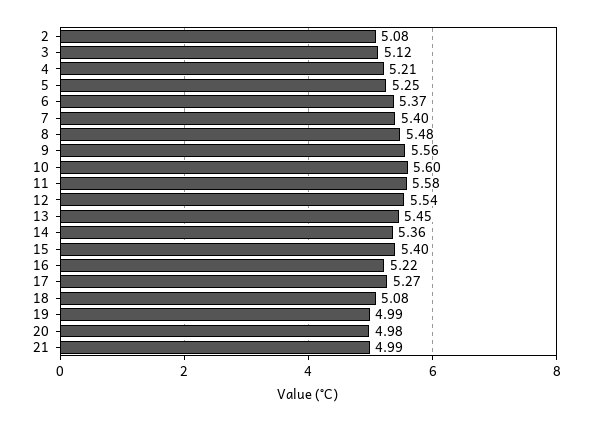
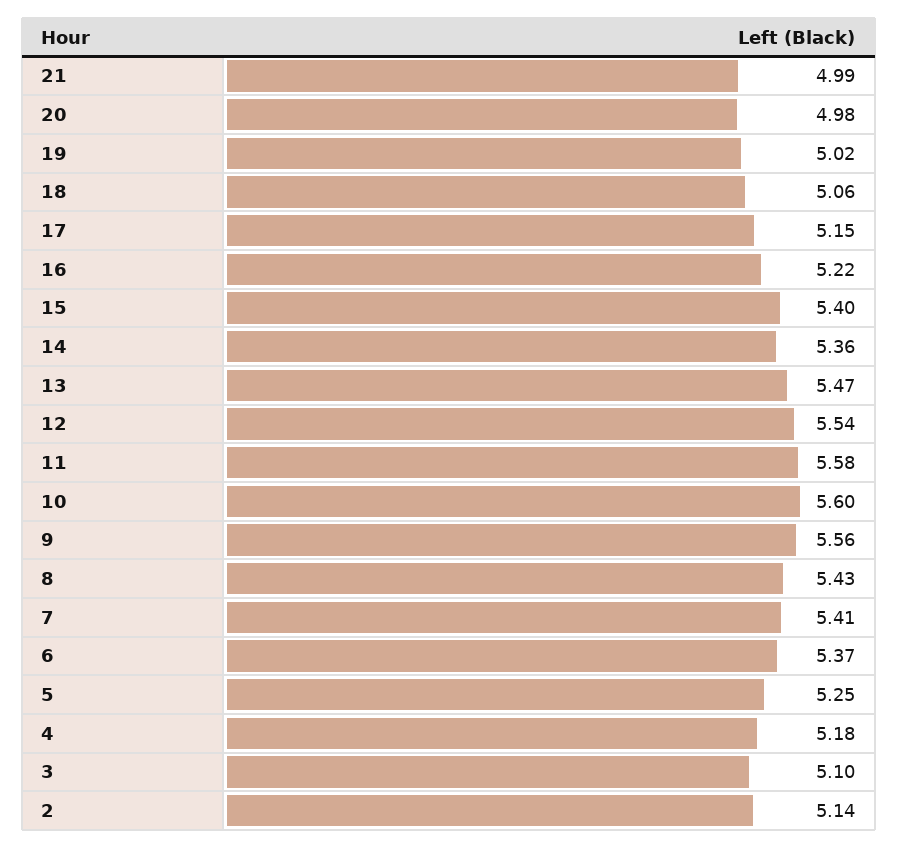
2: 5.08 -> 5.14
3: 5.12 -> 5.1
4: 5.21 -> 5.18
7: 5.4 -> 5.41
8: 5.48 -> 5.43
13: 5.45 -> 5.47
17: 5.27 -> 5.15
18: 5.08 -> 5.06
19: 4.99 -> 5.02

